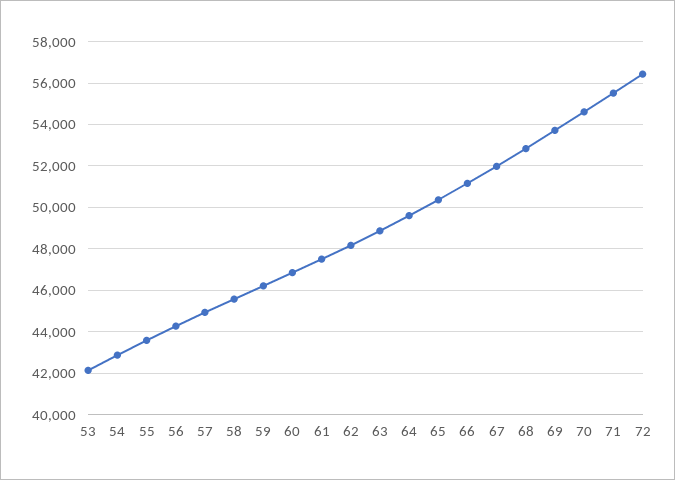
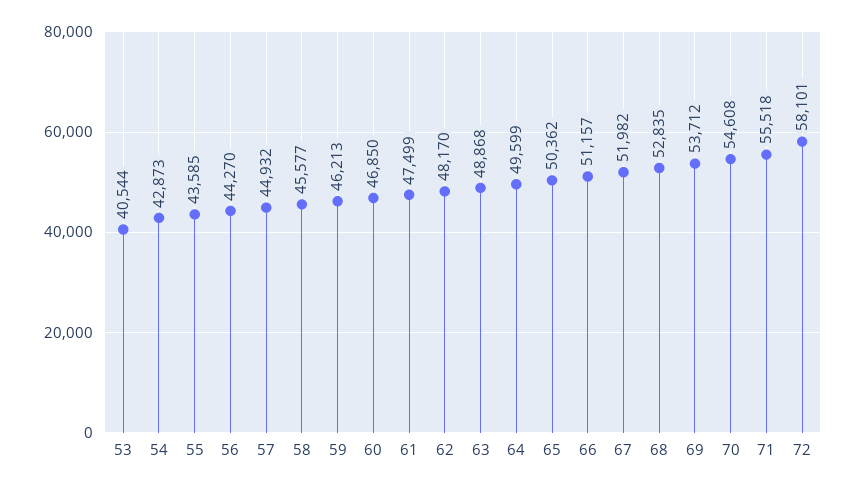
53: 42000 -> 40544
72: 56500 -> 58101

